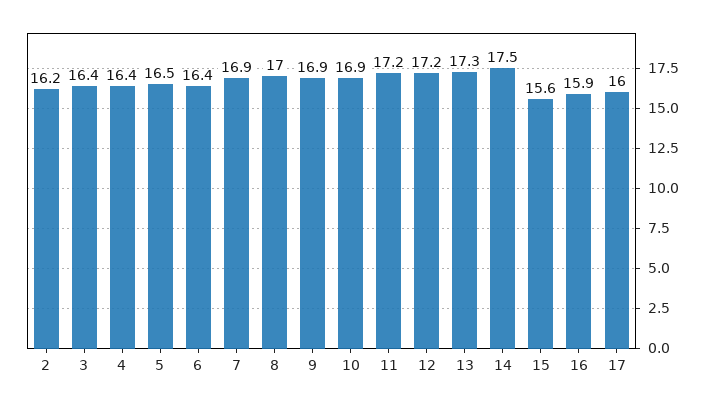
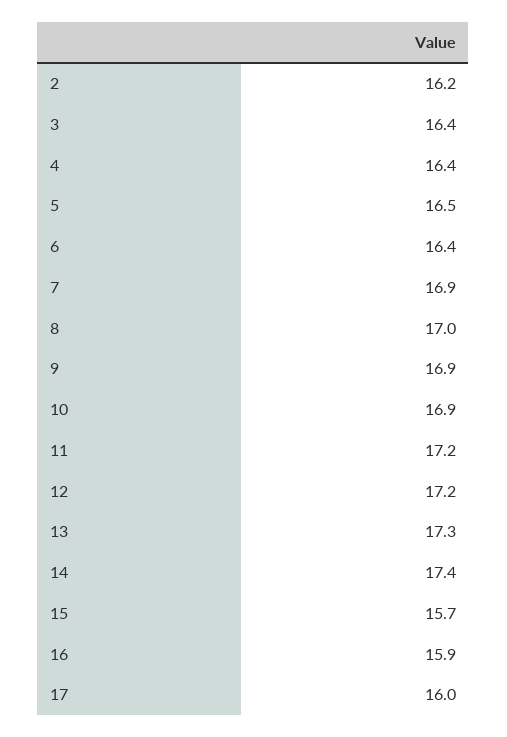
14: 17.5 -> 17.4
15: 15.6 -> 15.7

